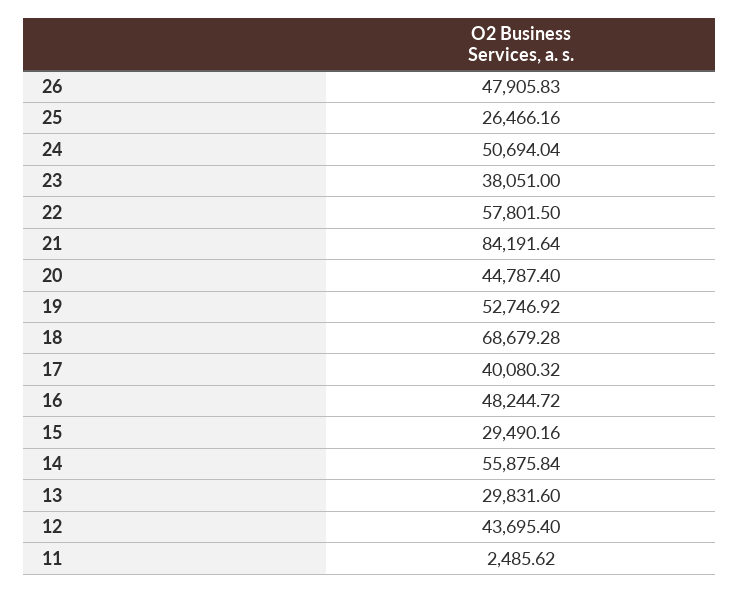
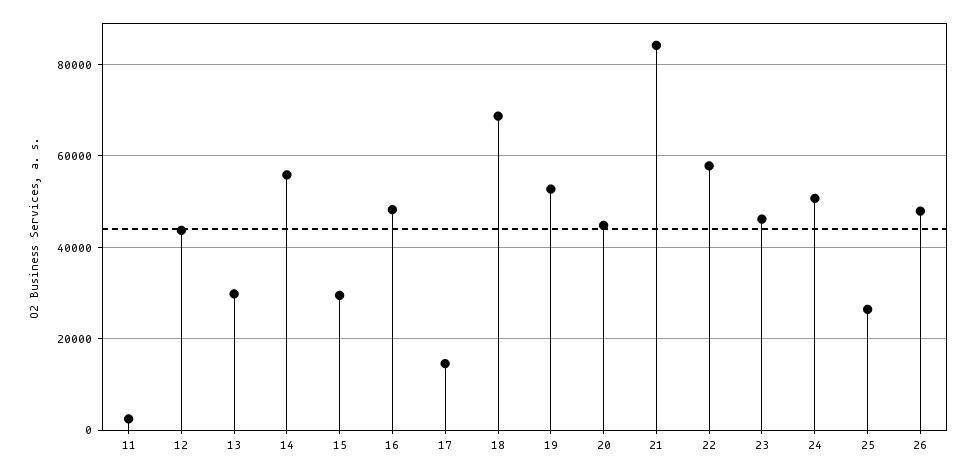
23: 38051 -> 46000
17: 40080.32 -> 14000

